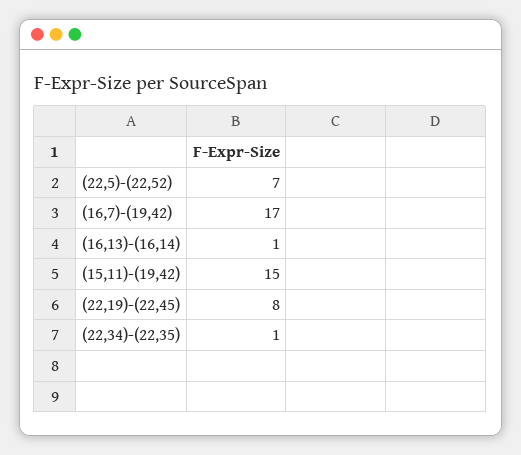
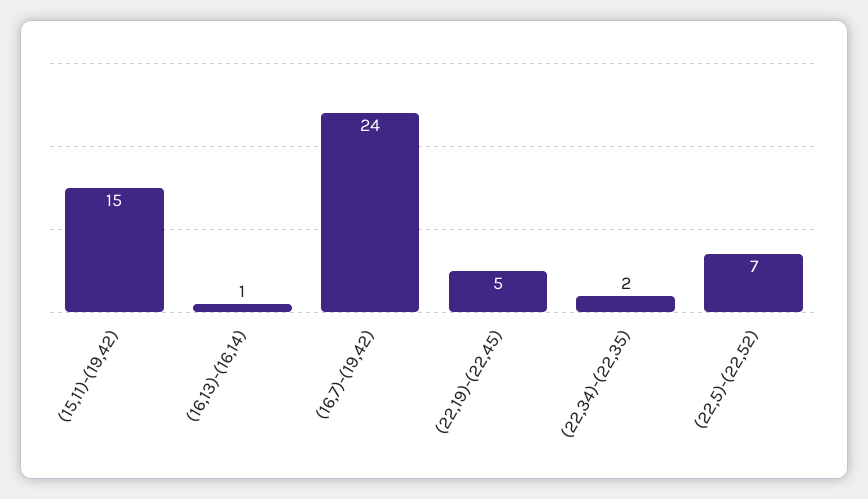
(16,7)-(19,42): 17 -> 24
(22,19)-(22,45): 8 -> 5
(22,34)-(22,35): 1 -> 2

